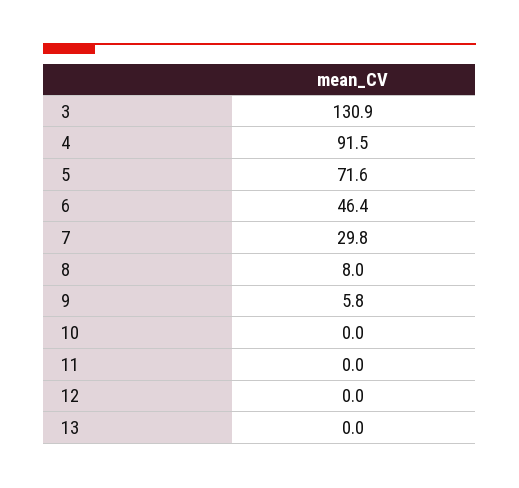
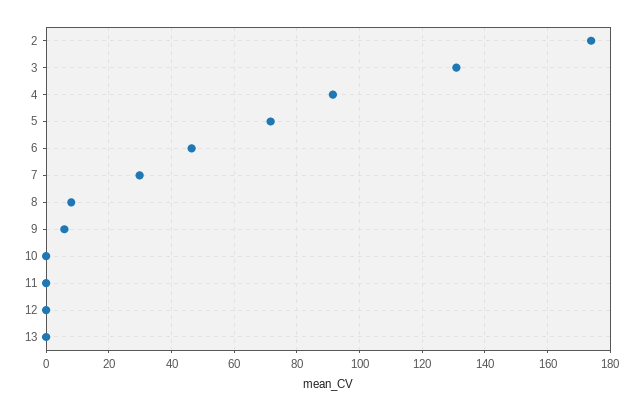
2: none -> 174

